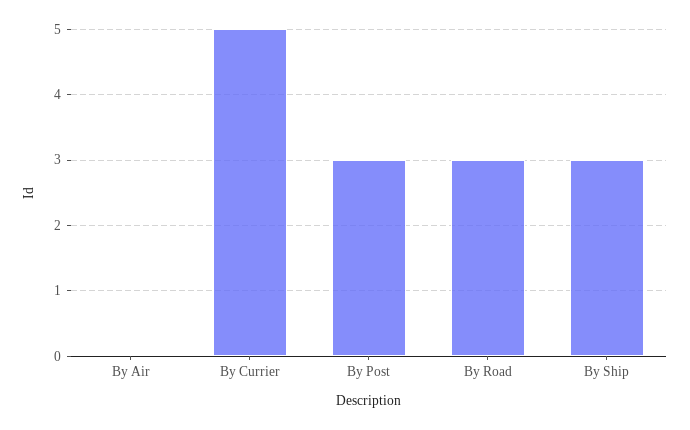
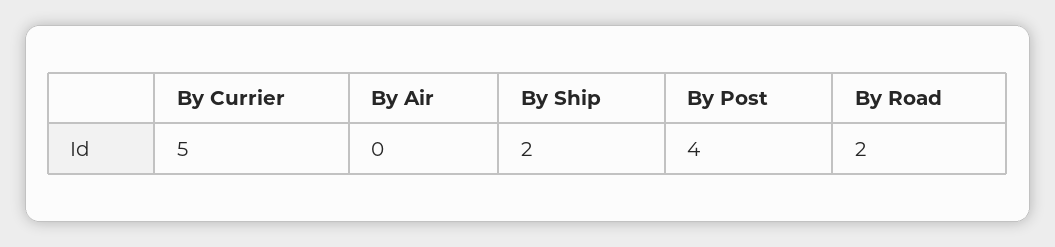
By Post: 3 -> 4
By Road: 3 -> 2
By Ship: 3 -> 2

